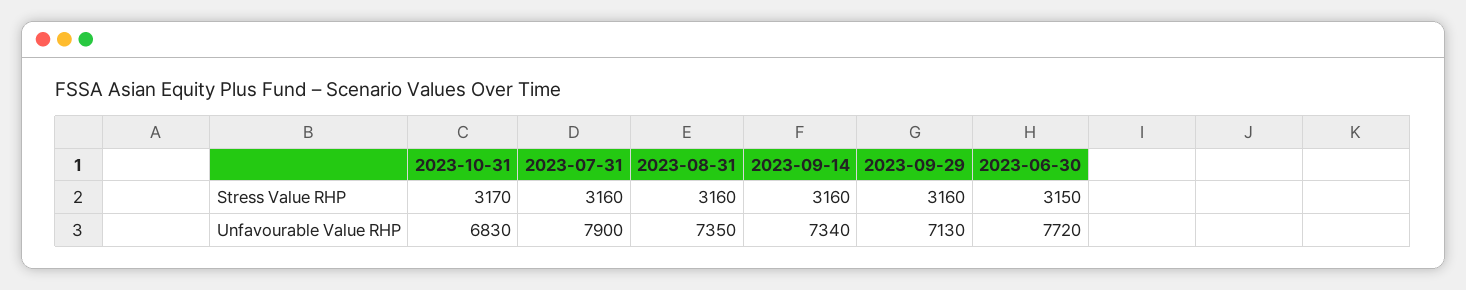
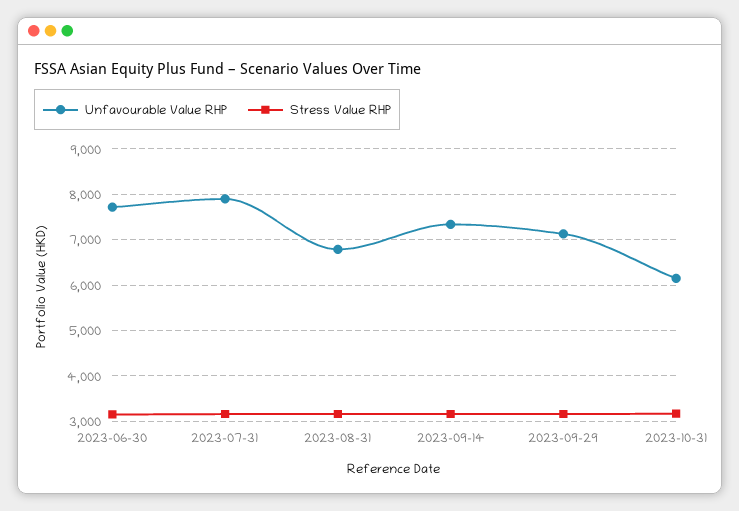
Unfavourable Value RHP, 2023-10-31: 6830 -> 6200
Unfavourable Value RHP, 2023-08-31: 7350 -> 6800

